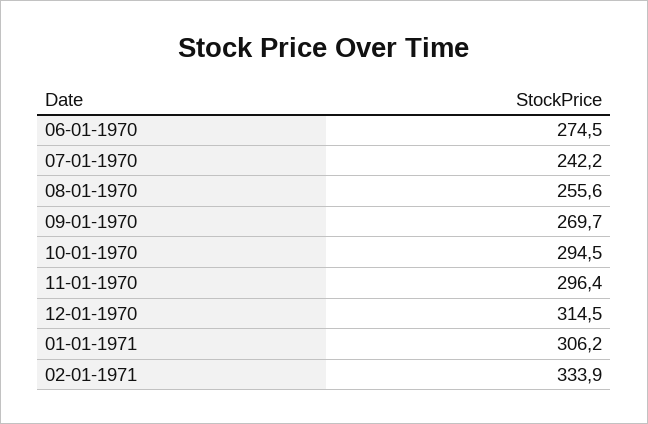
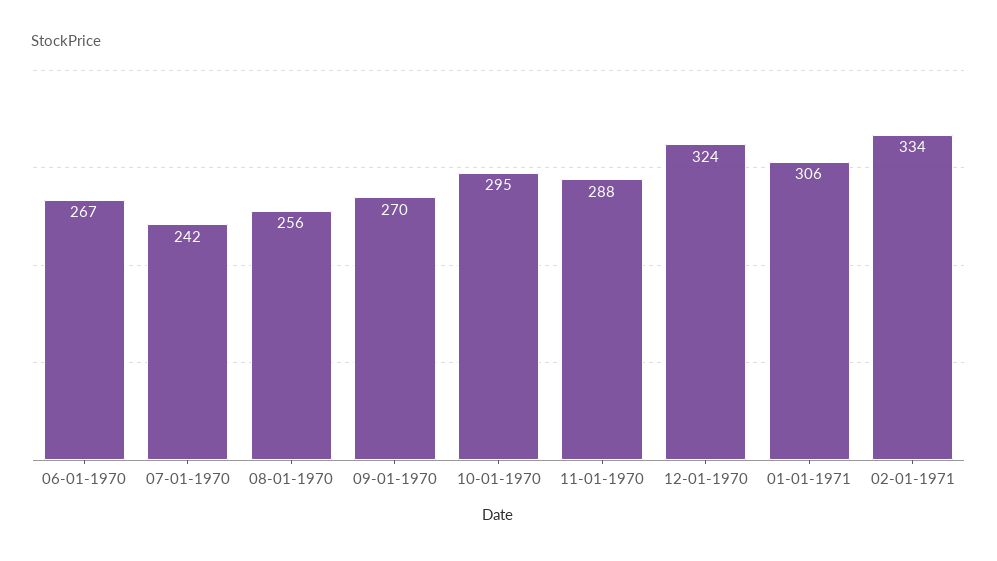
06-01-1970: 274.5 -> 267
11-01-1970: 296.4 -> 288
12-01-1970: 314.5 -> 324

